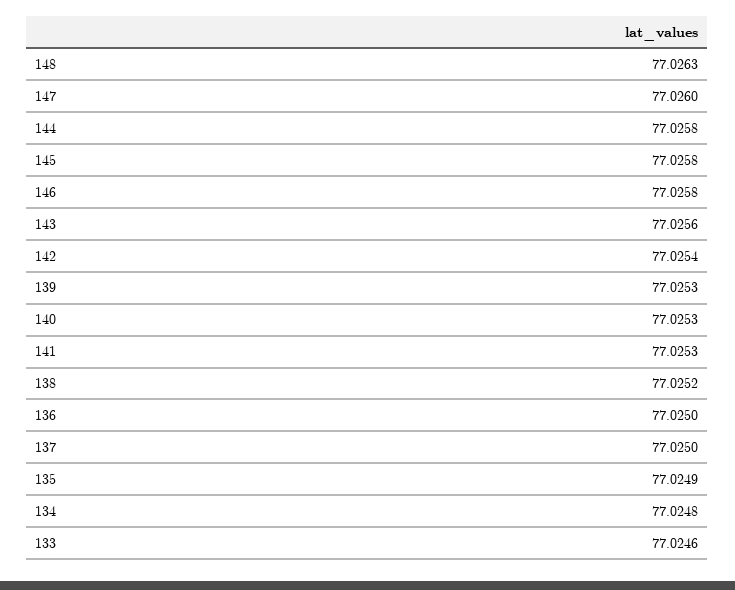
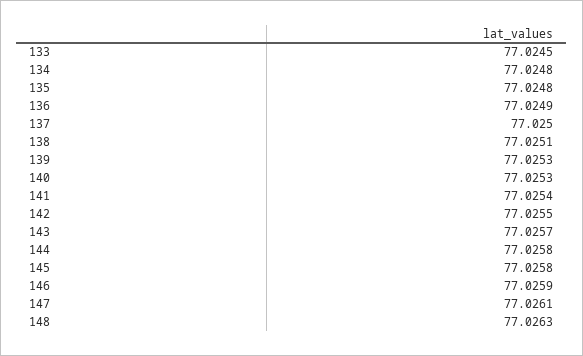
147: 77.026 -> 77.0261
146: 77.0258 -> 77.0259
143: 77.0256 -> 77.0257
142: 77.0254 -> 77.0255
141: 77.0253 -> 77.0254
138: 77.0252 -> 77.0251
136: 77.025 -> 77.0249
135: 77.0249 -> 77.0248
133: 77.0246 -> 77.0245

